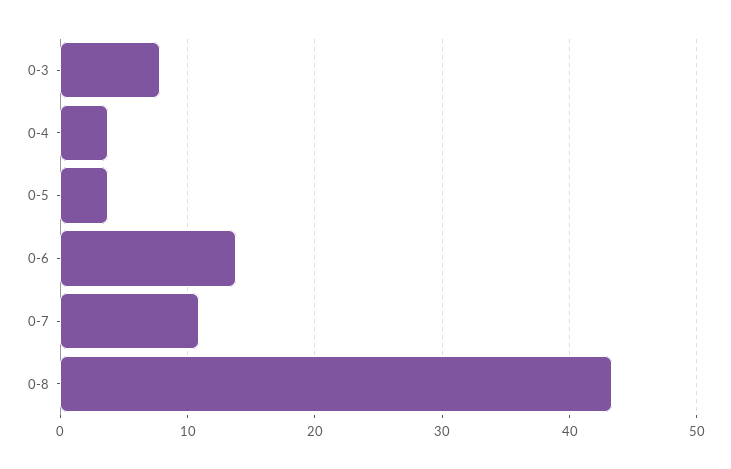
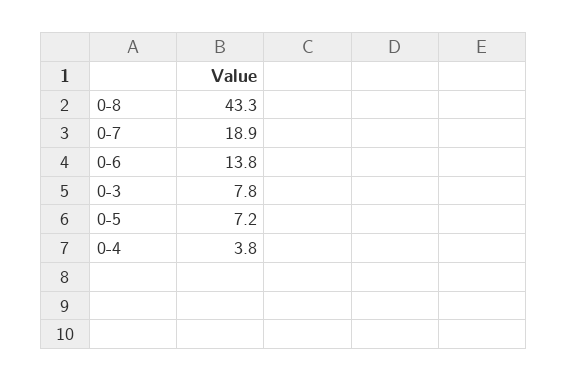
0-5: 4 -> 7.2
0-7: 11 -> 18.9

